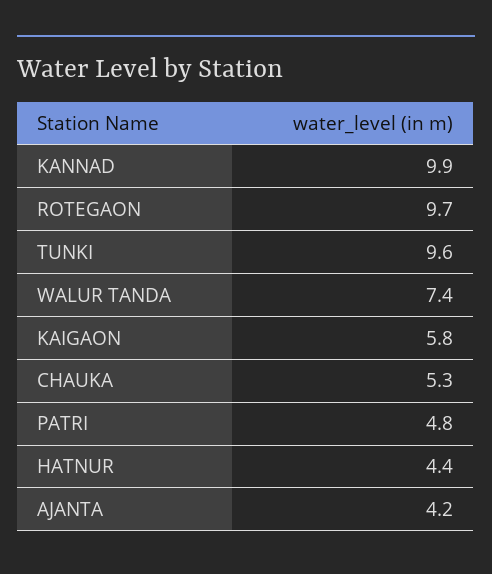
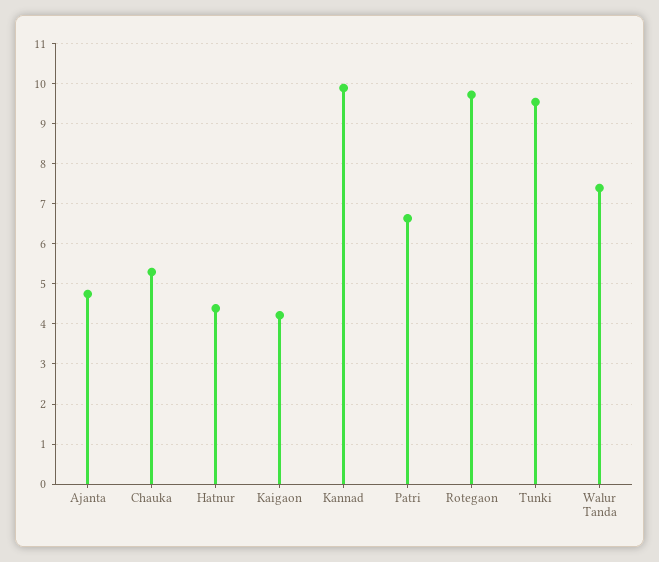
KAIGAON: 5.8 -> 4.2
PATRI: 4.8 -> 6.6
AJANTA: 4.2 -> 4.8

